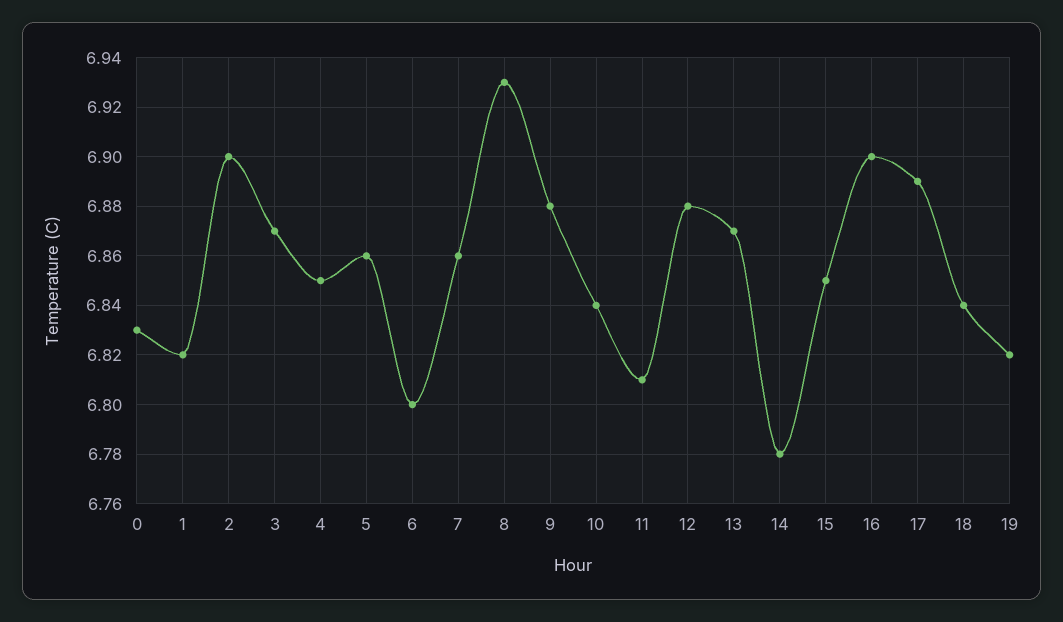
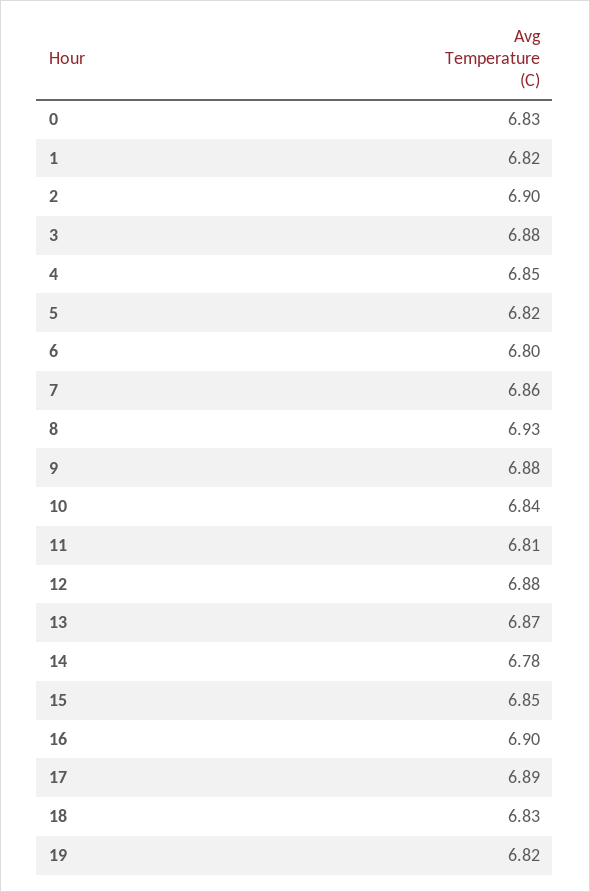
3: 6.87 -> 6.88
5: 6.86 -> 6.82
18: 6.84 -> 6.83

